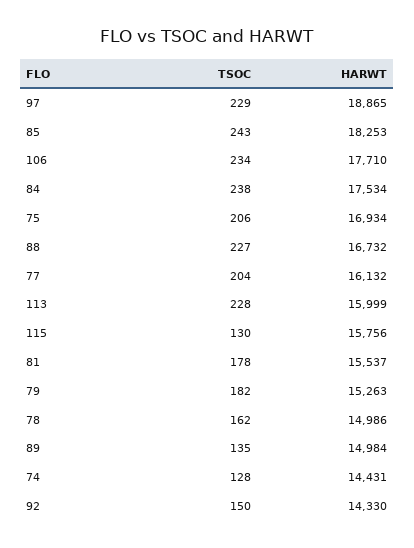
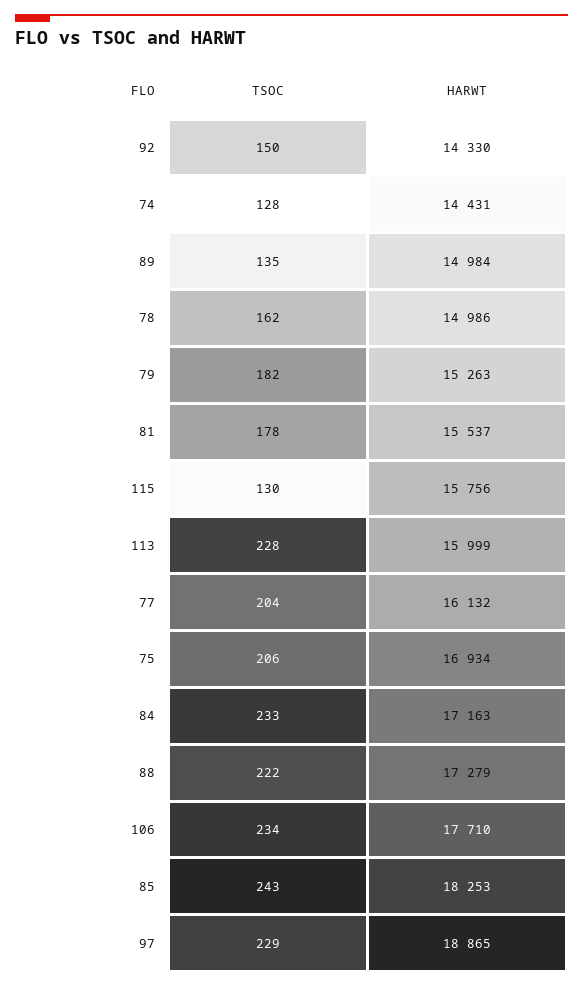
TSOC, 84: 238 -> 233
HARWT, 84: 17534 -> 17163
TSOC, 88: 227 -> 222
HARWT, 88: 16732 -> 17279

